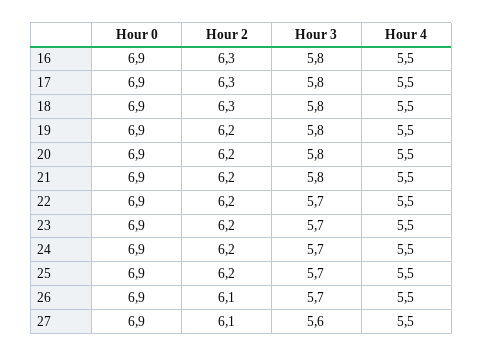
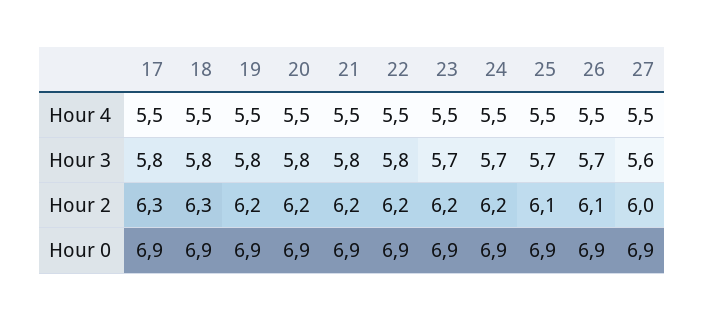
Hour 0, 16: 6.9 -> none
Hour 2, 16: 6.3 -> none
Hour 3, 16: 5.8 -> none
Hour 4, 16: 5.5 -> none
Hour 3, 22: 5.7 -> 5.8
Hour 2, 25: 6.2 -> 6.1
Hour 2, 27: 6.1 -> 6

